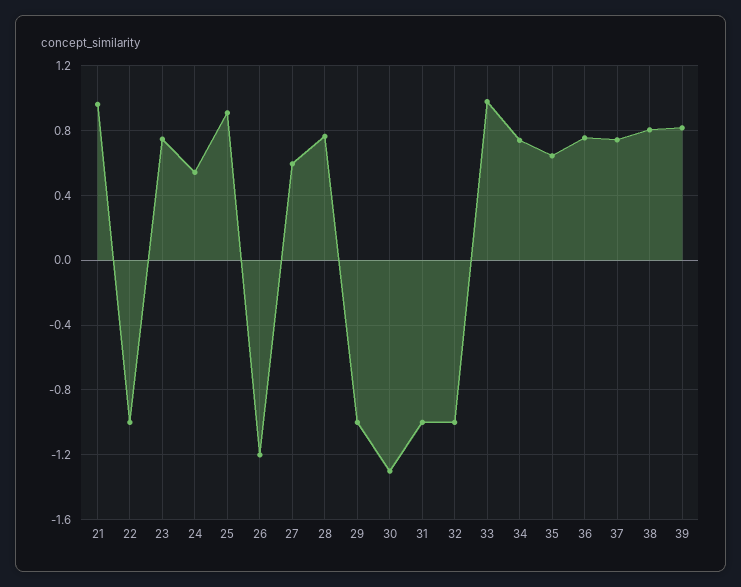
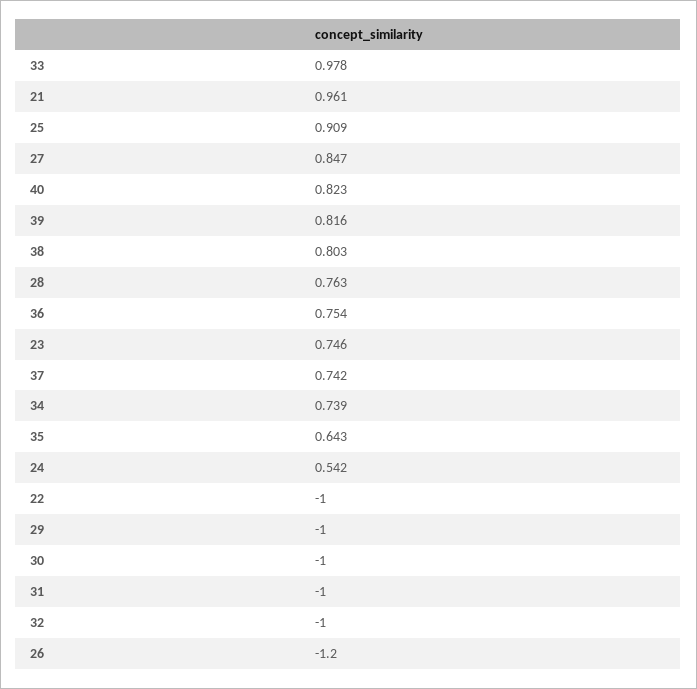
27: 0.6 -> 0.847
30: -1.3 -> -1
40: none -> 0.823

